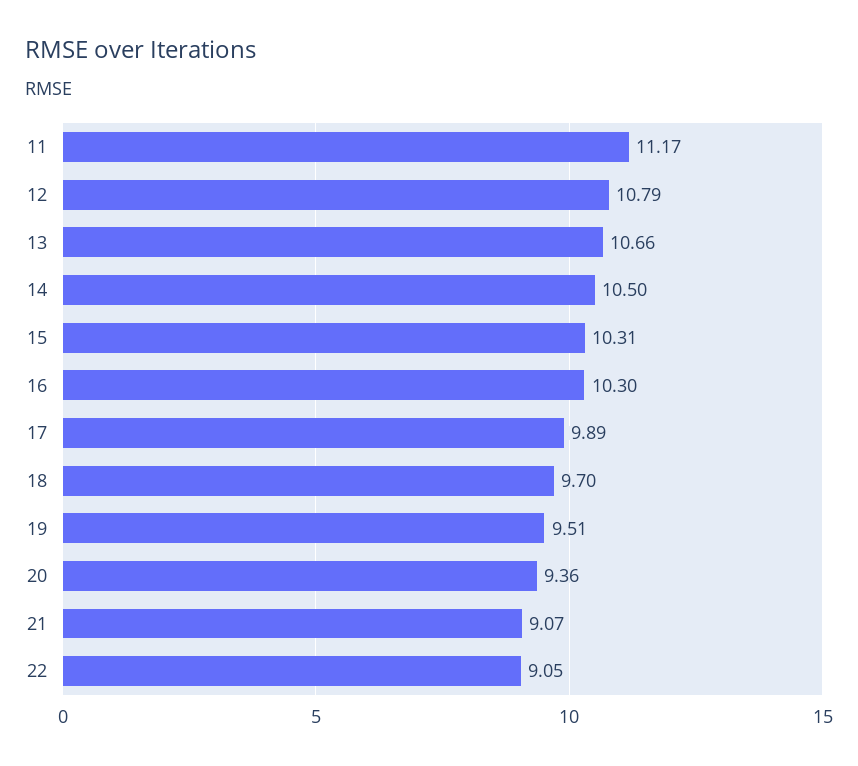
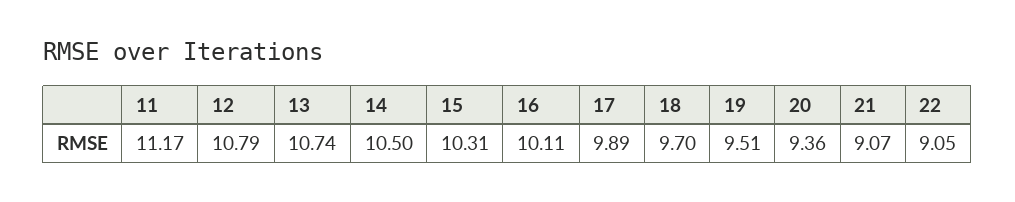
13: 10.66 -> 10.74
16: 10.3 -> 10.11

